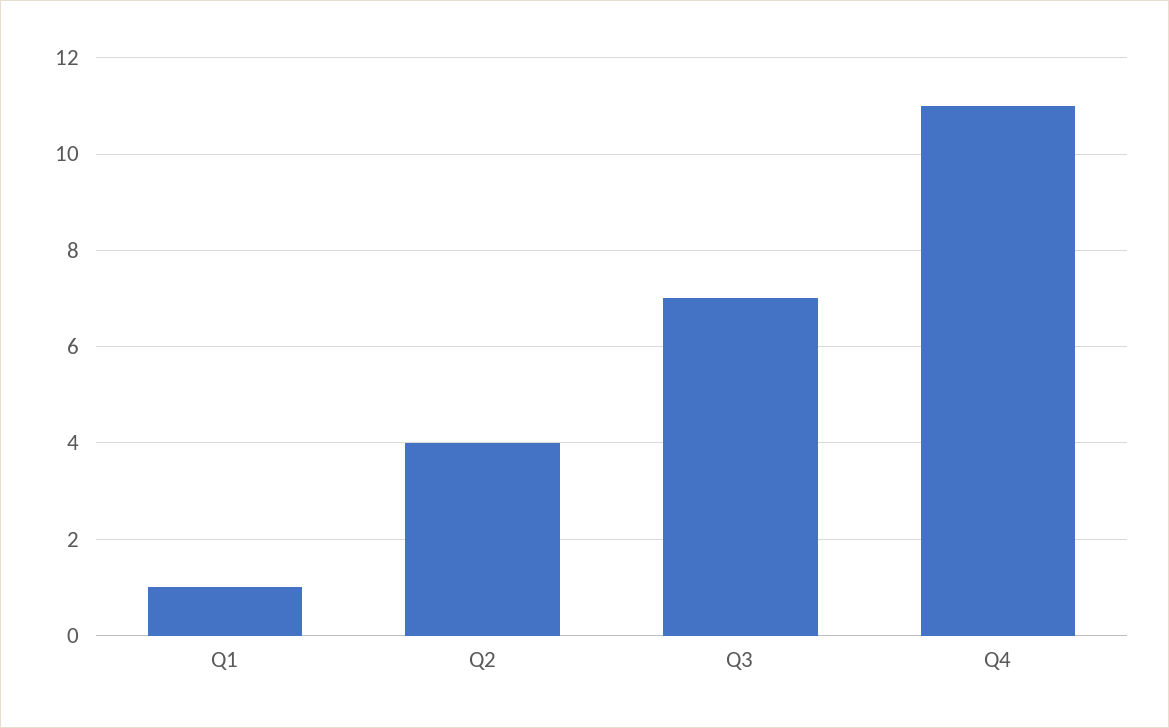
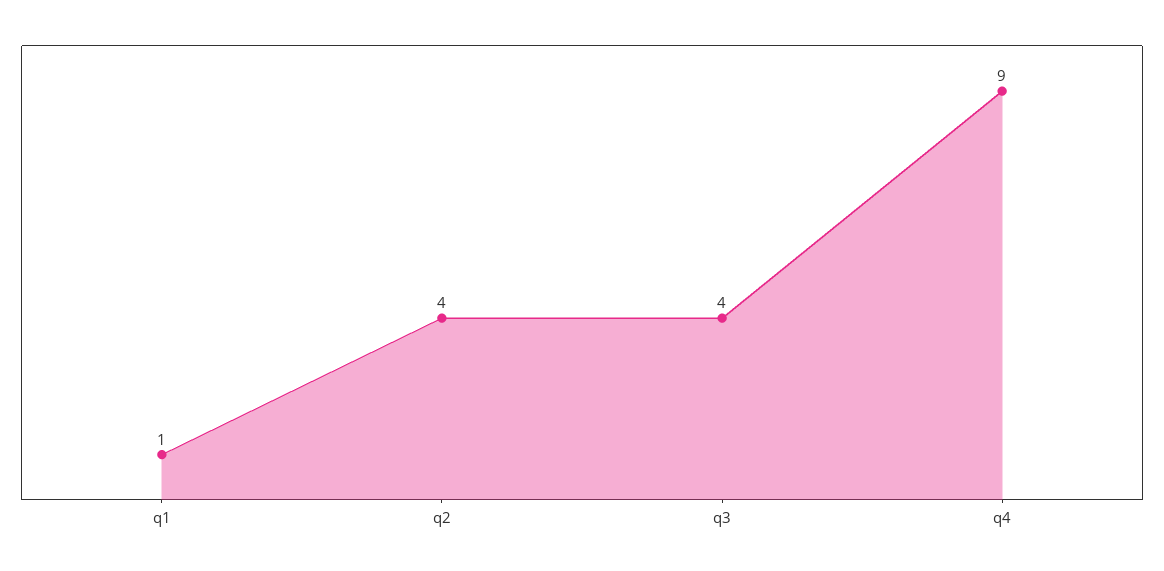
Q3: 7 -> 4
Q4: 11 -> 9

